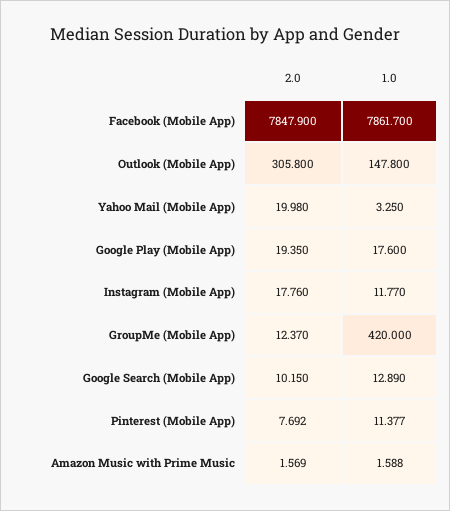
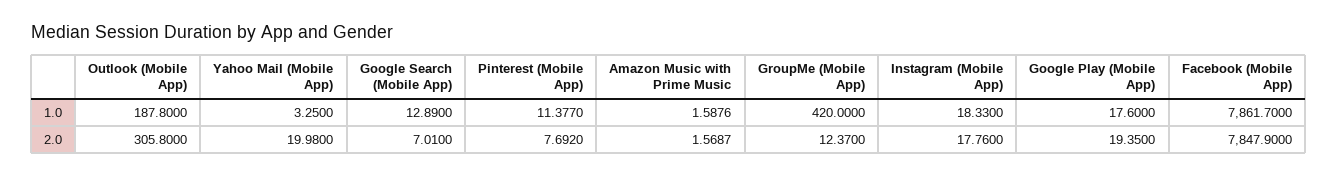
1.0, Outlook (Mobile App): 147.8 -> 187.8
1.0, Instagram (Mobile App): 11.77 -> 18.33
2.0, Google Search (Mobile App): 10.15 -> 7.01

